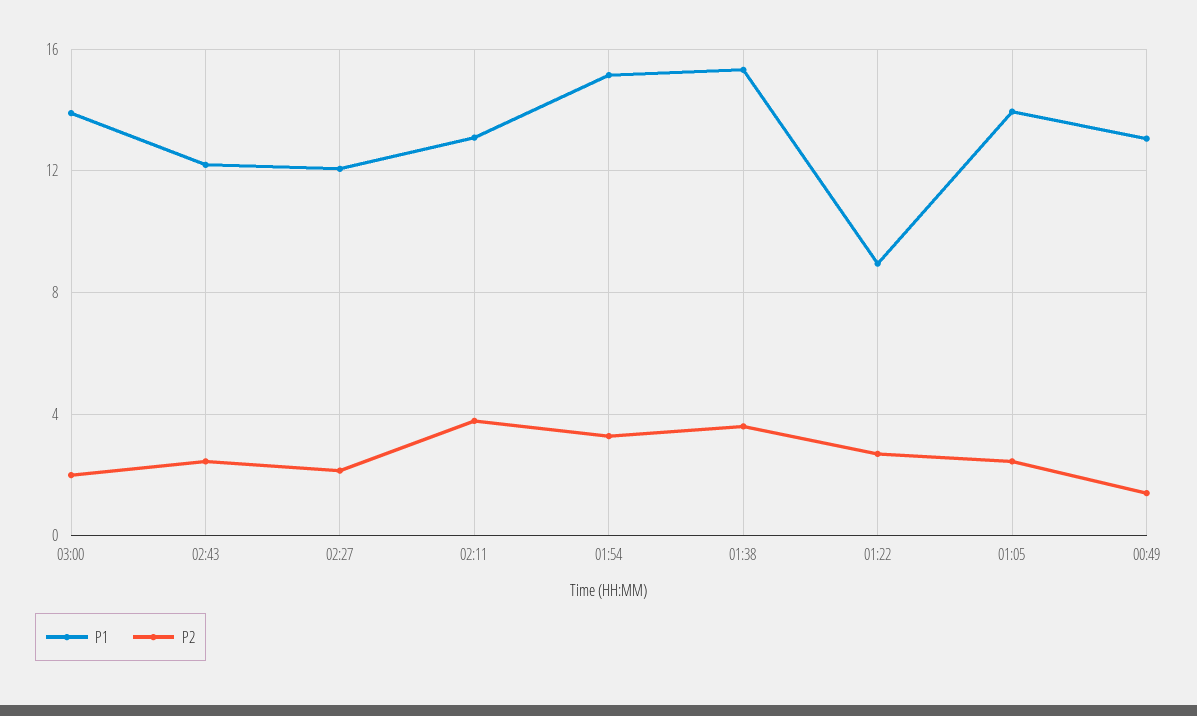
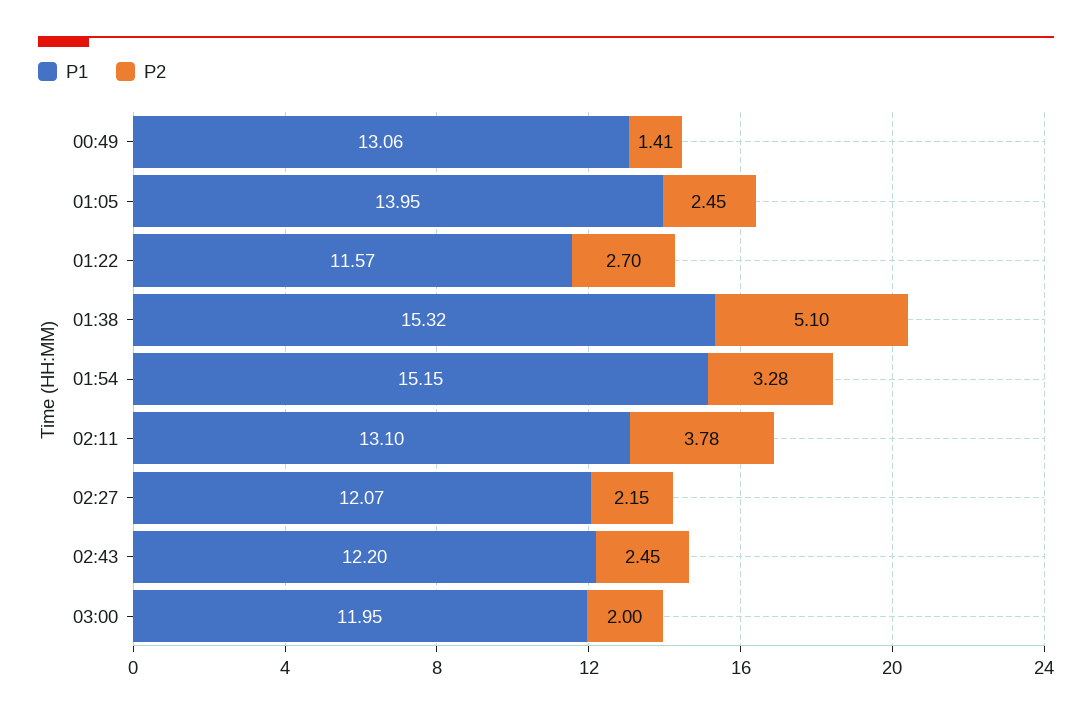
P1, 03:00: 14 -> 11.95
P2, 01:38: 3.5 -> 5.1
P1, 01:22: 9 -> 11.57

